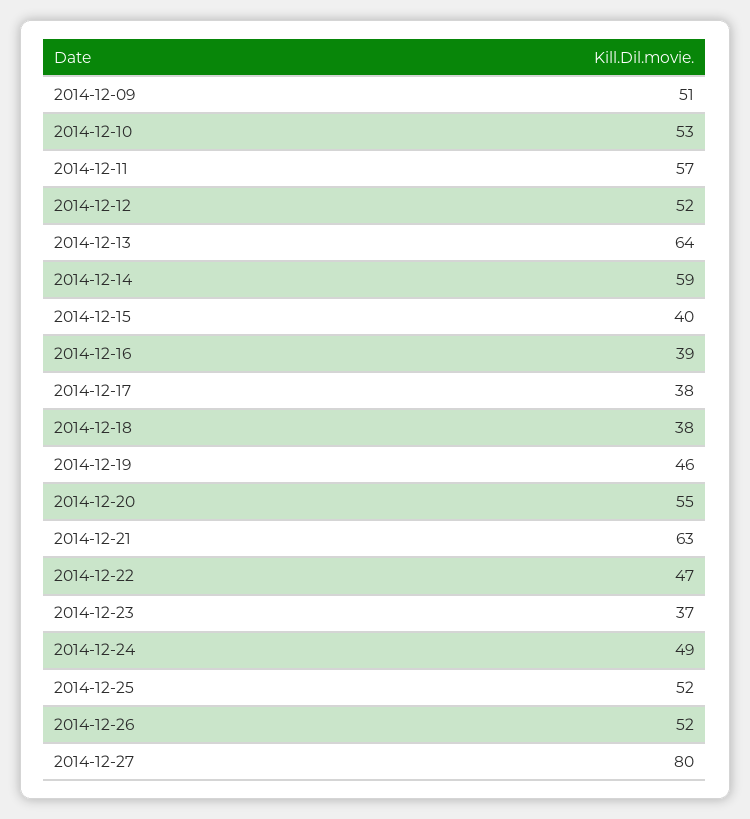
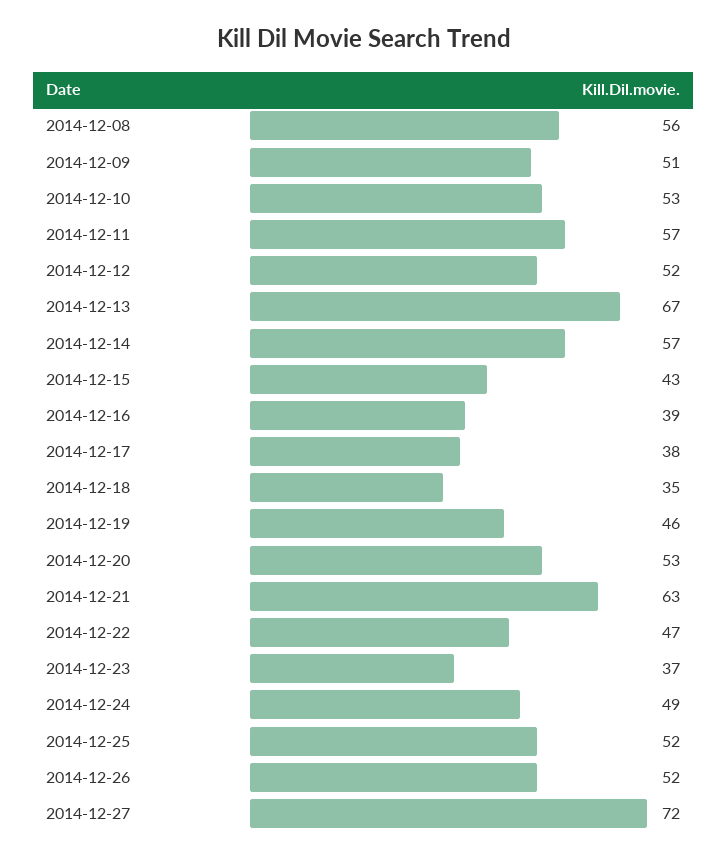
2014-12-13: 64 -> 67
2014-12-14: 59 -> 57
2014-12-15: 40 -> 43
2014-12-18: 38 -> 35
2014-12-20: 55 -> 53
2014-12-27: 80 -> 72
2014-12-08: none -> 56

